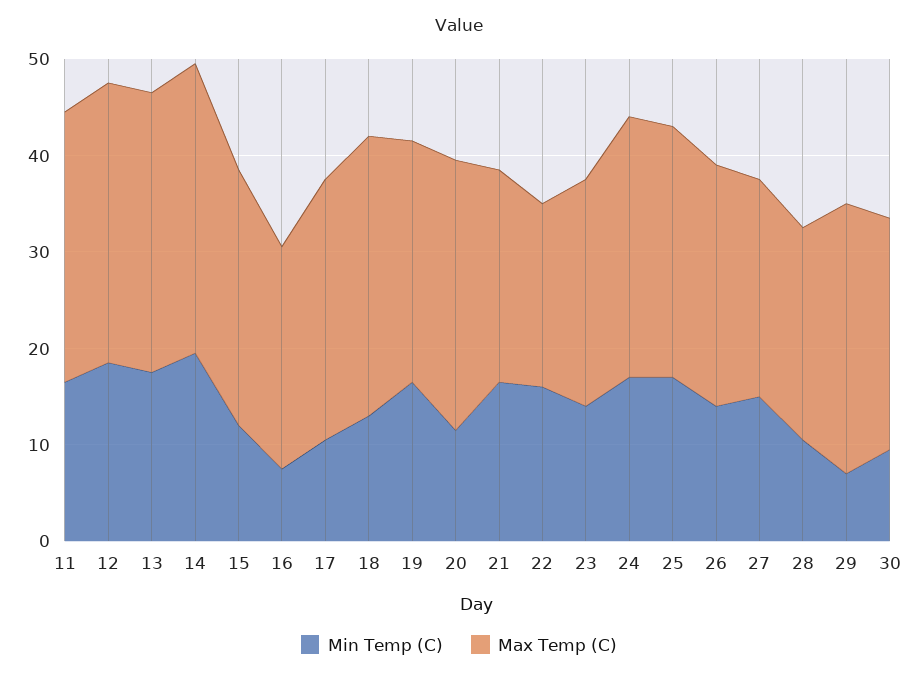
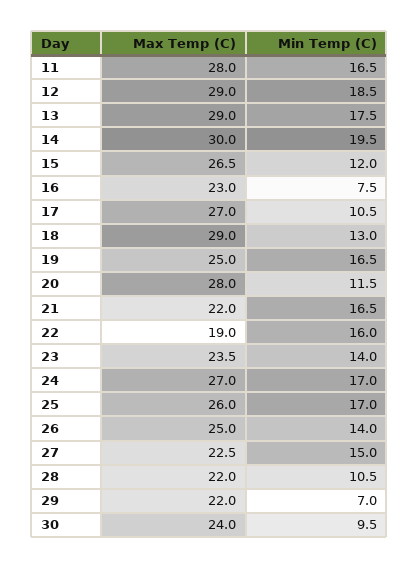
Max Temp (C), 29: 28 -> 22

